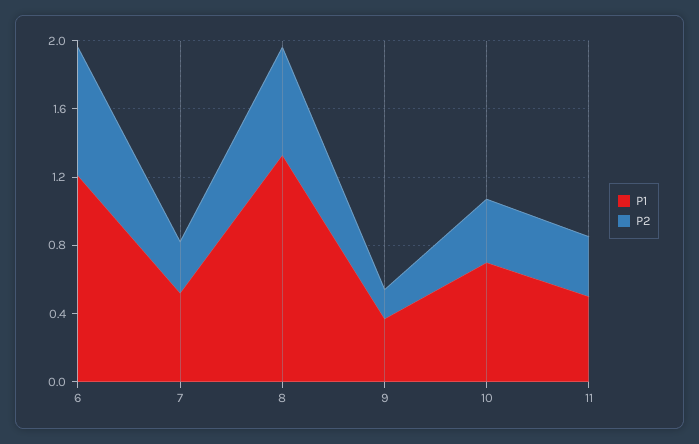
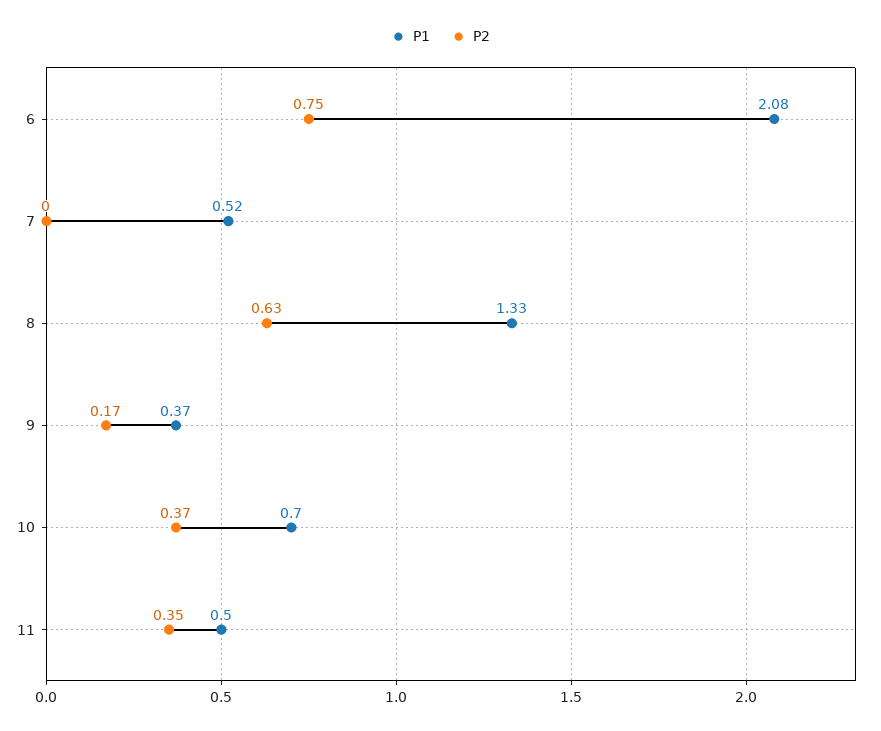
P1, 6: 1.2 -> 2.08
P2, 7: 0.3 -> 0

